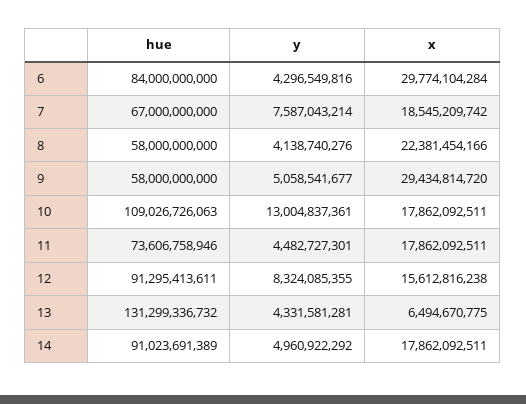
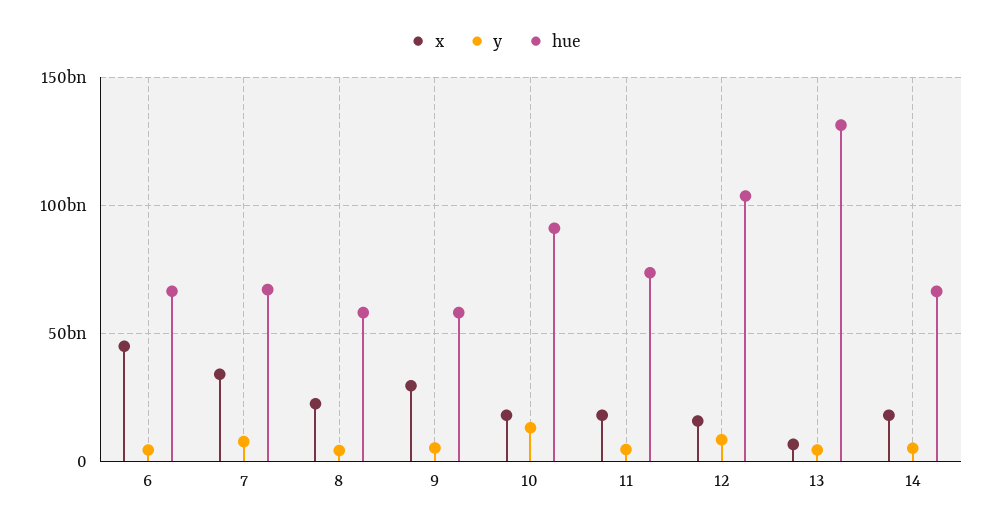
hue, 6: 84000000000 -> 65000000000
x, 6: 29774104284 -> 45000000000
x, 7: 18545209742 -> 35000000000
hue, 10: 109026726063 -> 90000000000
hue, 12: 91295413611 -> 105000000000
hue, 14: 91023691389 -> 65000000000

